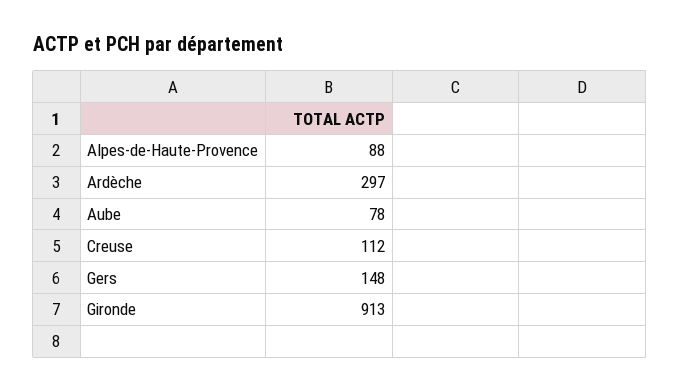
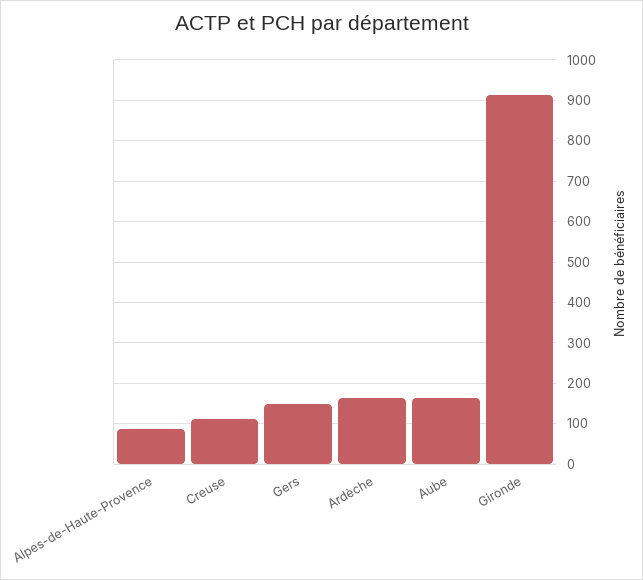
Ardèche: 297 -> 160
Aube: 78 -> 160

